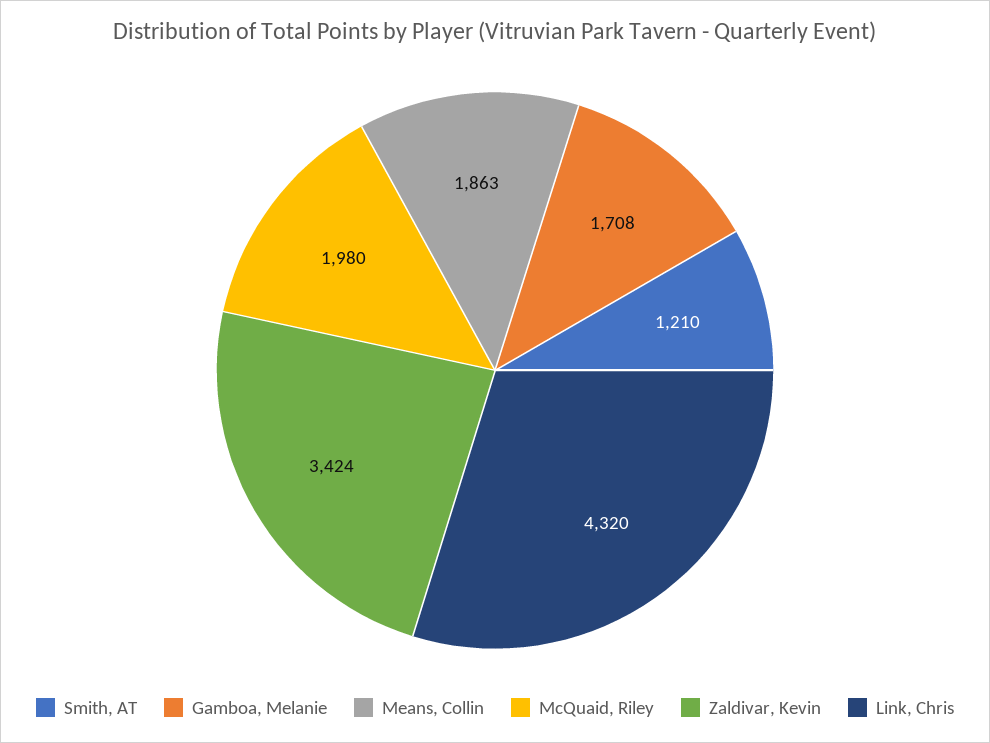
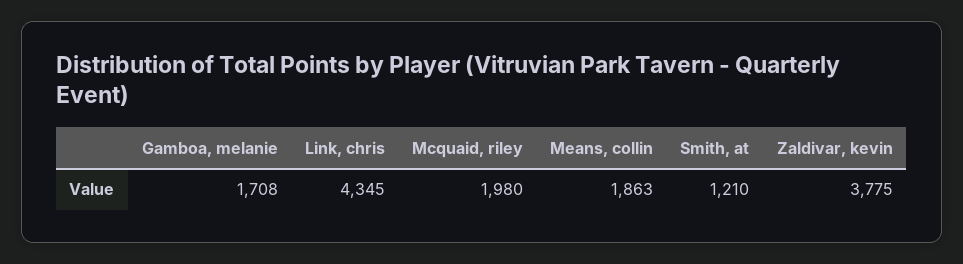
Zaldivar, Kevin: 3424 -> 3775
Link, Chris: 4320 -> 4345

